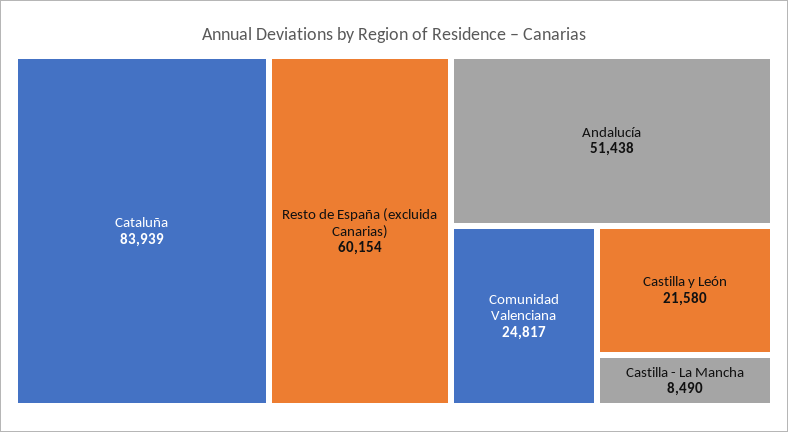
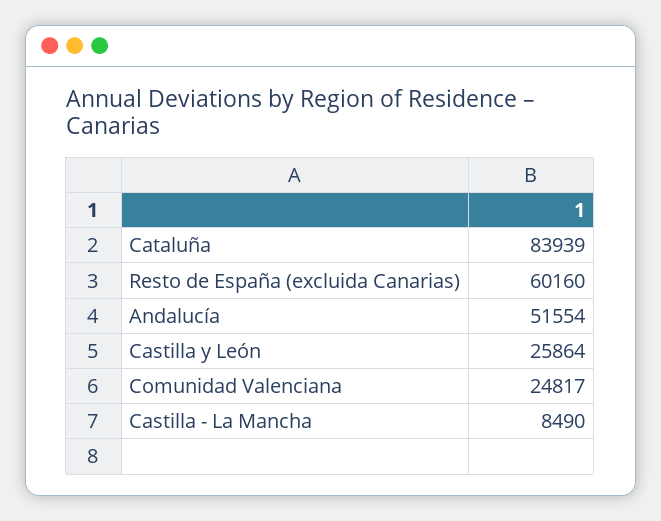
Resto de España (excluida Canarias): 60154 -> 60160
Andalucía: 51438 -> 51554
Castilla y León: 21580 -> 25864

